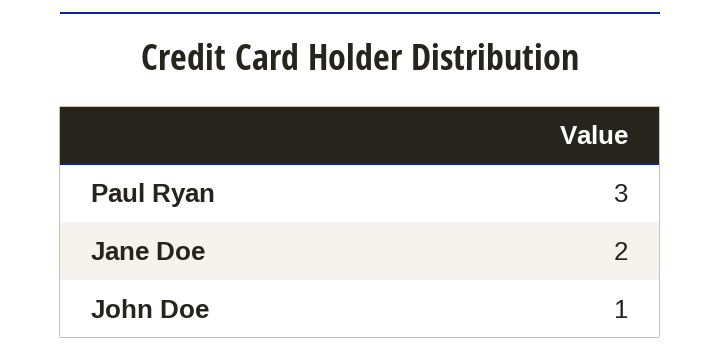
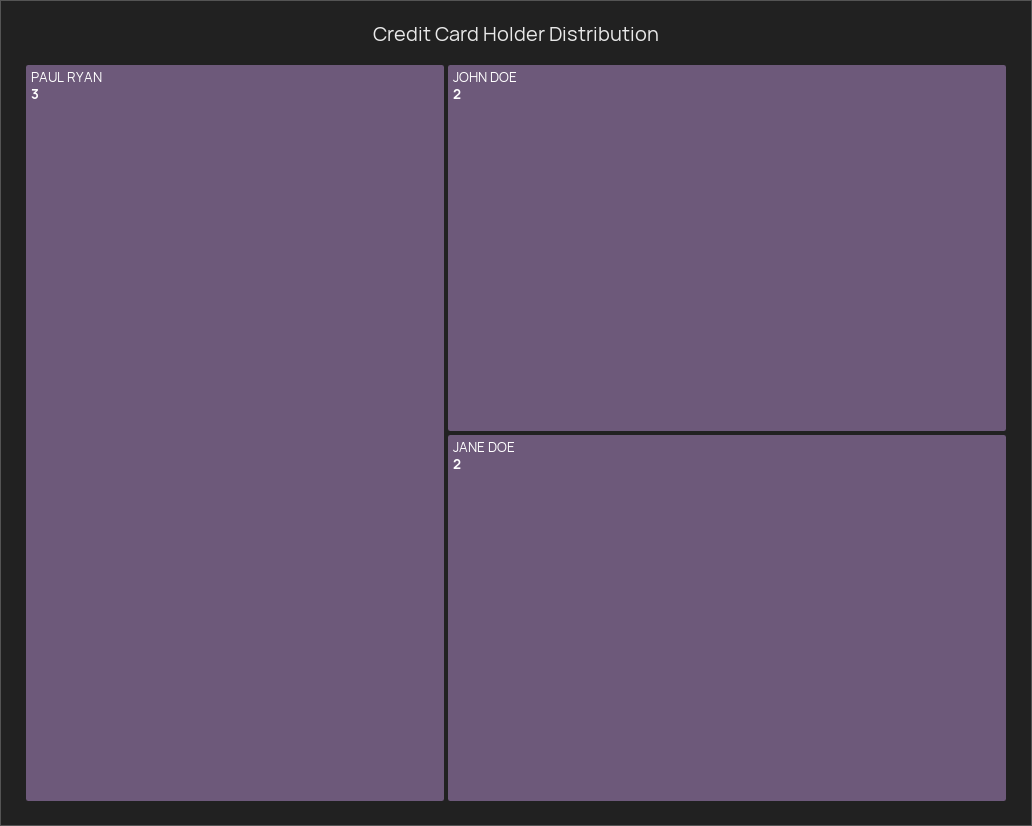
John Doe: 1 -> 2

